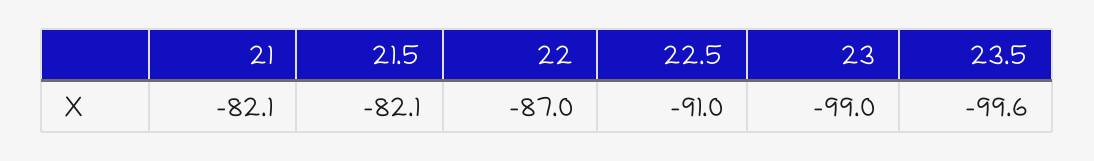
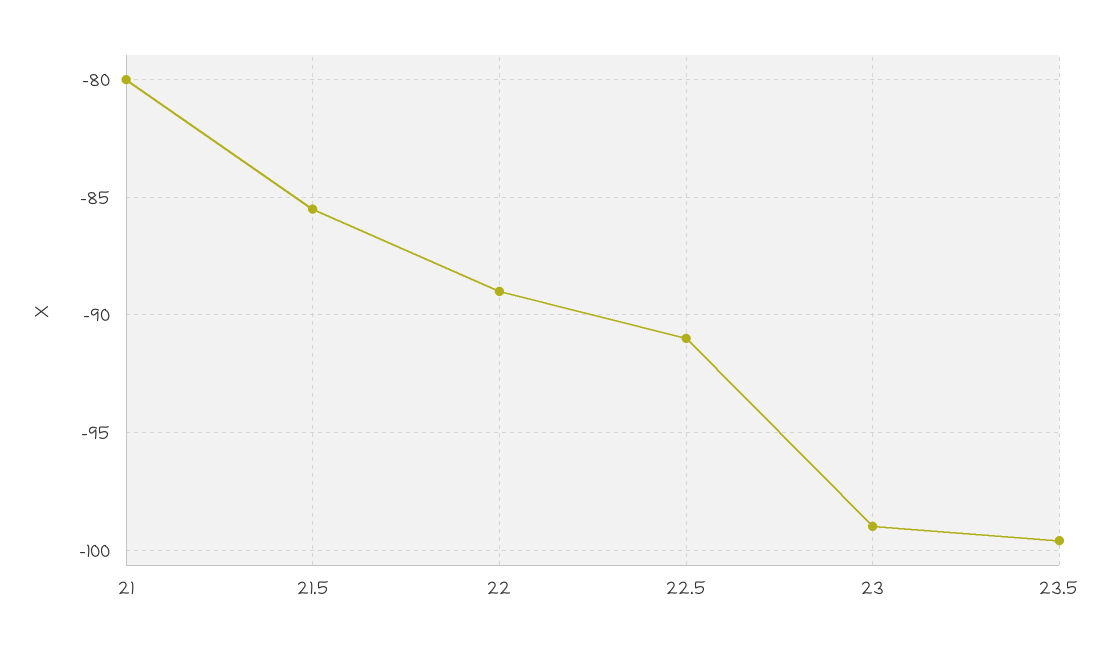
21: -82.1 -> -80
21.5: -82.1 -> -85.5
22: -87 -> -89

